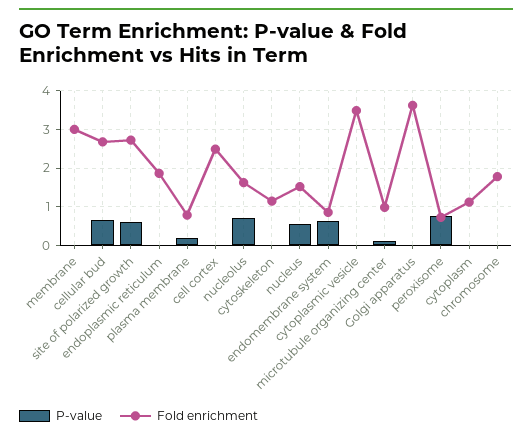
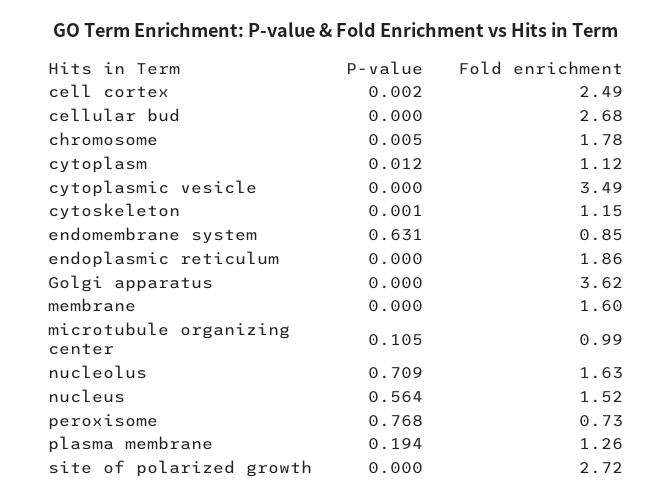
Fold enrichment, membrane: 3 -> 1.6
P-value, cellular bud: 0.6 -> 0
P-value, site of polarized growth: 0.6 -> 0
Fold enrichment, plasma membrane: 0.8 -> 1.26

